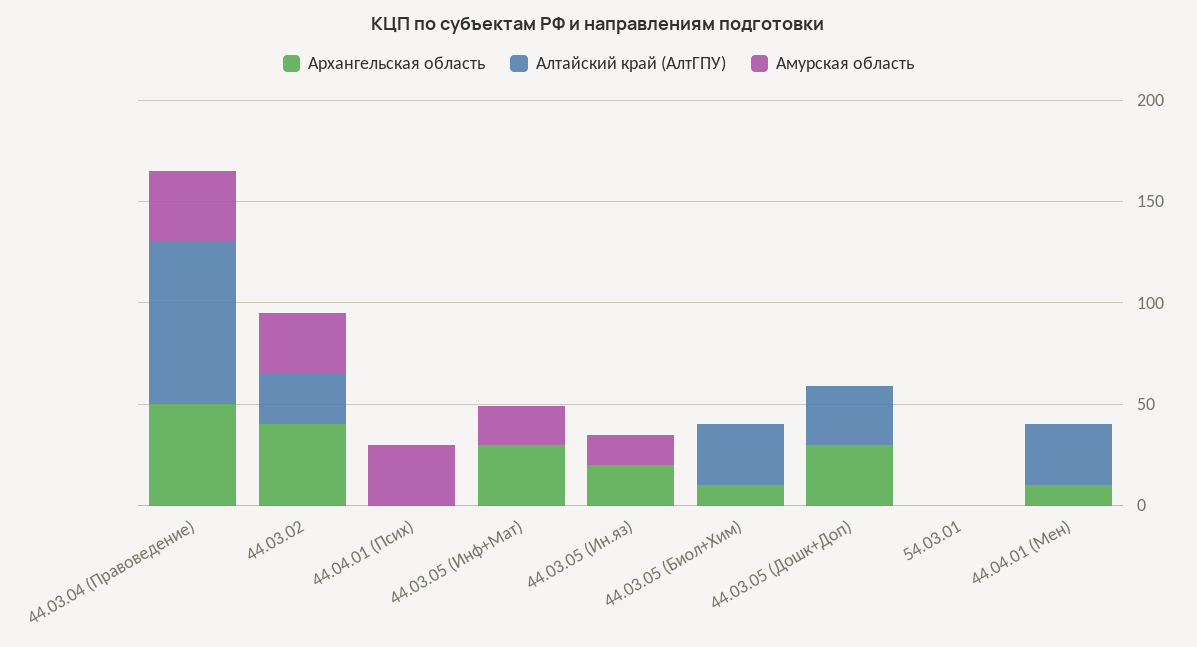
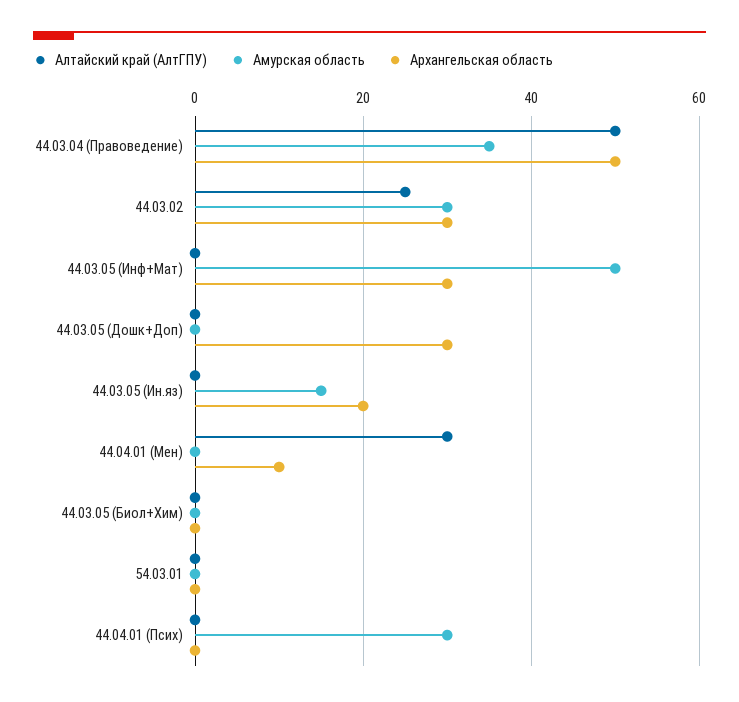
Алтайский край (АлтГПУ), 44.03.04 (Правоведение): 80 -> 50
Архангельская область, 44.03.02: 40 -> 30
Амурская область, 44.03.05 (Инф+Мат): 20 -> 50
Архангельская область, 44.03.05 (Биол+Хим): 10 -> 0
Алтайский край (АлтГПУ), 44.03.05 (Биол+Хим): 30 -> 0
Алтайский край (АлтГПУ), 44.03.05 (Дошк+Доп): 30 -> 0

